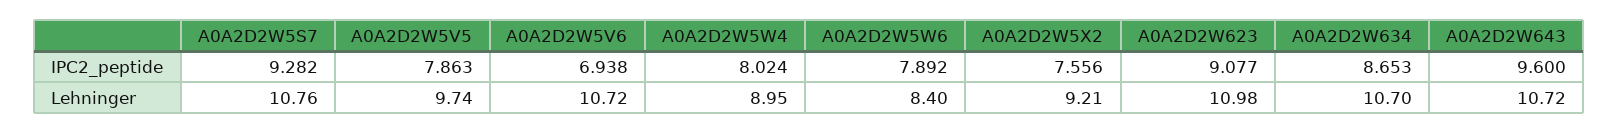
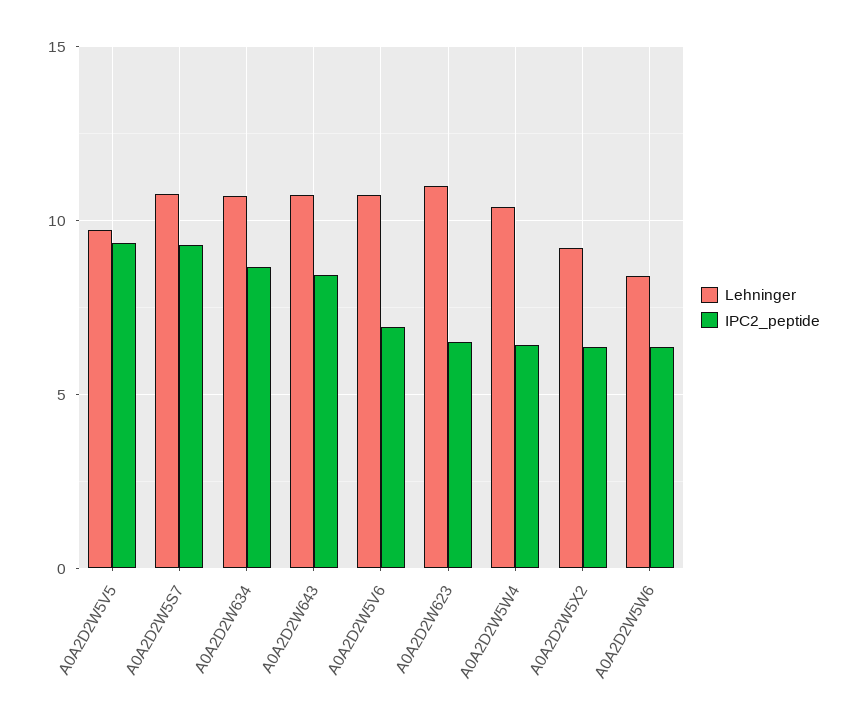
IPC2_peptide, A0A2D2W5V5: 7.863 -> 9.5
IPC2_peptide, A0A2D2W5W4: 8.024 -> 6.5
IPC2_peptide, A0A2D2W5W6: 7.892 -> 6.5
IPC2_peptide, A0A2D2W5X2: 7.556 -> 6.5
IPC2_peptide, A0A2D2W623: 9.077 -> 6.5
IPC2_peptide, A0A2D2W643: 9.6 -> 8.5
Lehninger, A0A2D2W5W4: 8.95 -> 10.5

